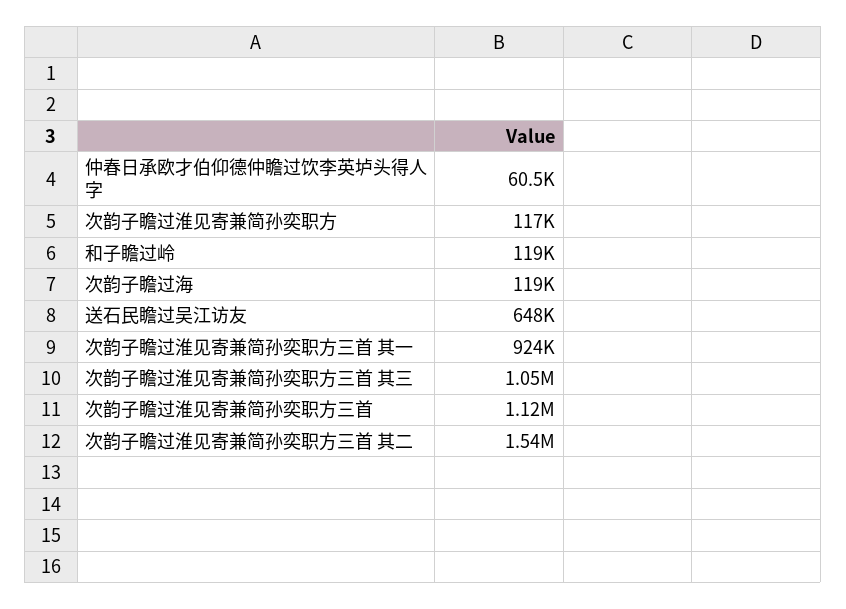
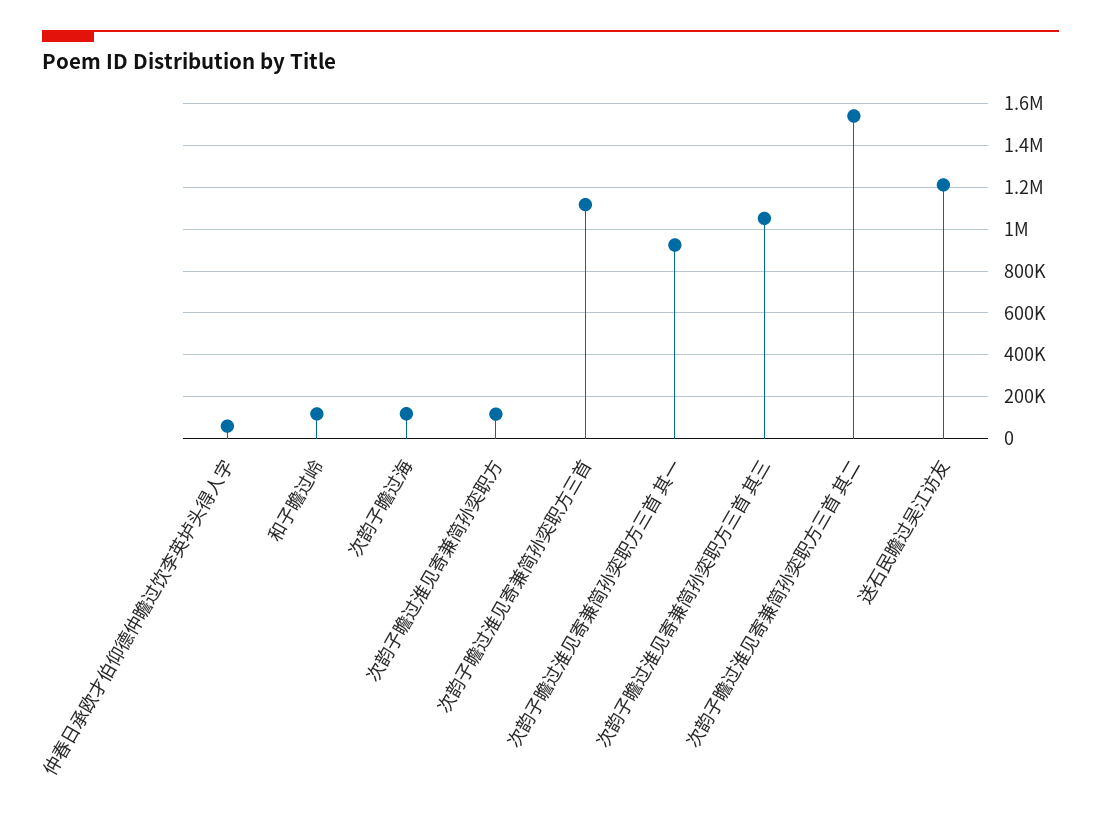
送石民瞻过吴江访友: 648000 -> 1200000

